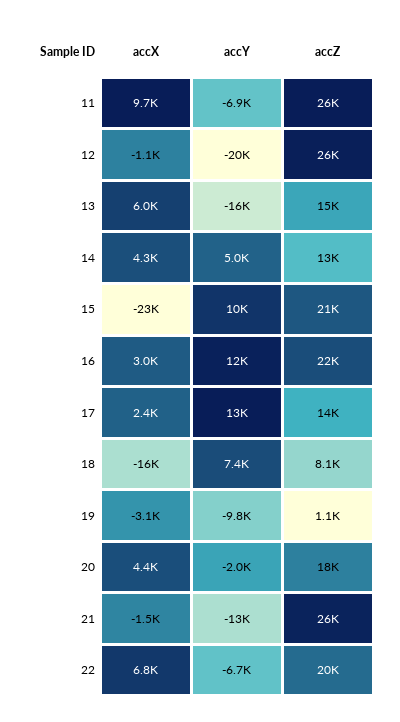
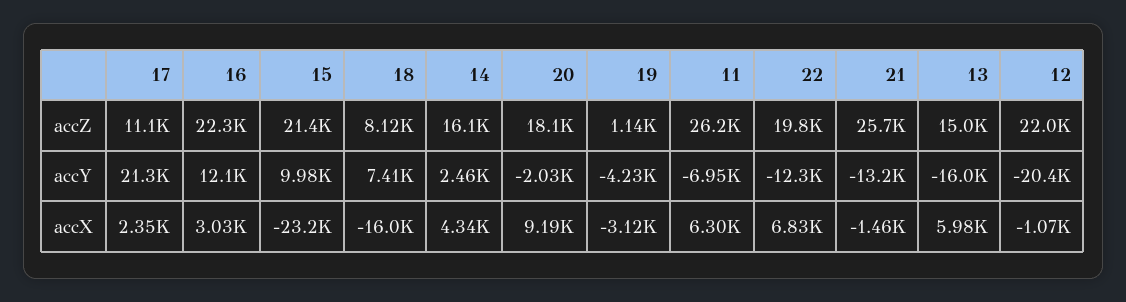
accX, 11: 9700 -> 6300
accZ, 12: 26000 -> 22000
accY, 14: 5000 -> 2460
accZ, 14: 13000 -> 16100
accY, 17: 13000 -> 21300
accZ, 17: 14000 -> 11100
accY, 19: -9800 -> -4230
accX, 20: 4400 -> 9190
accY, 22: -6700 -> -12300

